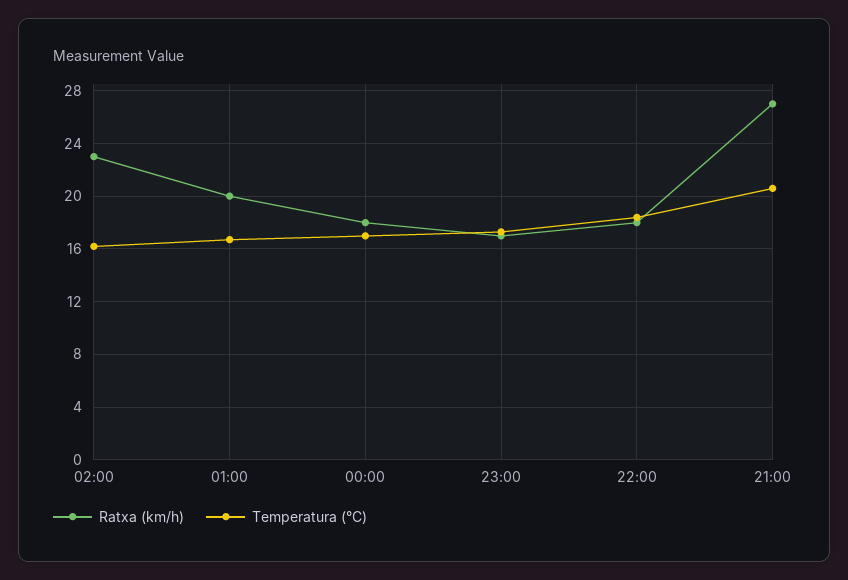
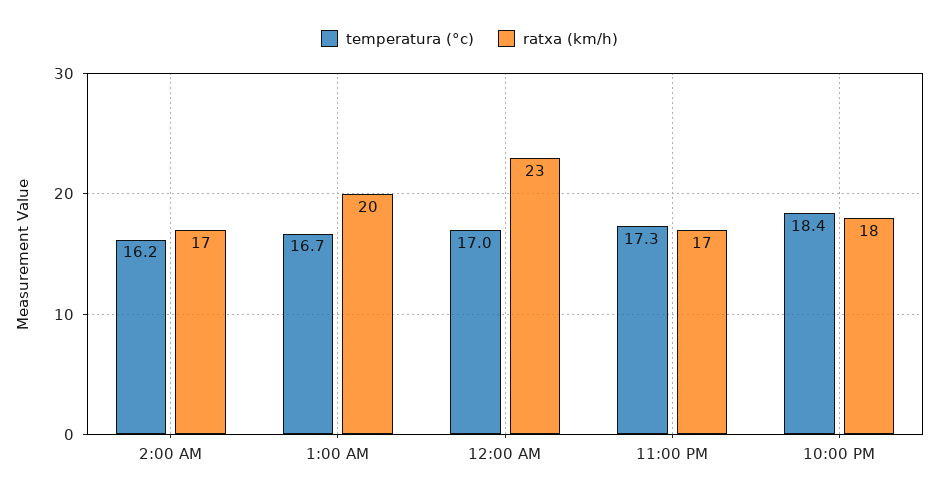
Ratxa (km/h), 02:00: 23 -> 17
Ratxa (km/h), 00:00: 18 -> 23
Ratxa (km/h), 21:00: 27 -> none
Temperatura (°C), 21:00: 20.5 -> none

